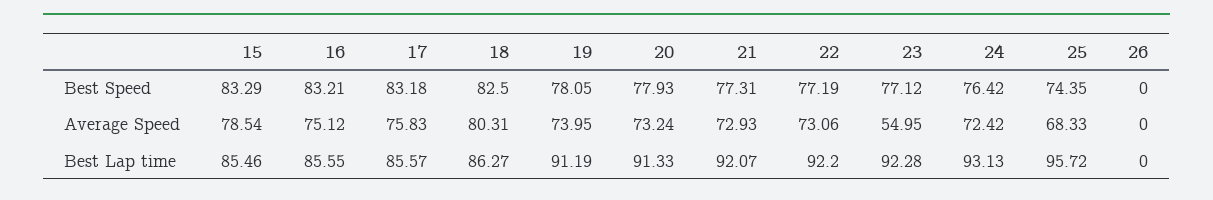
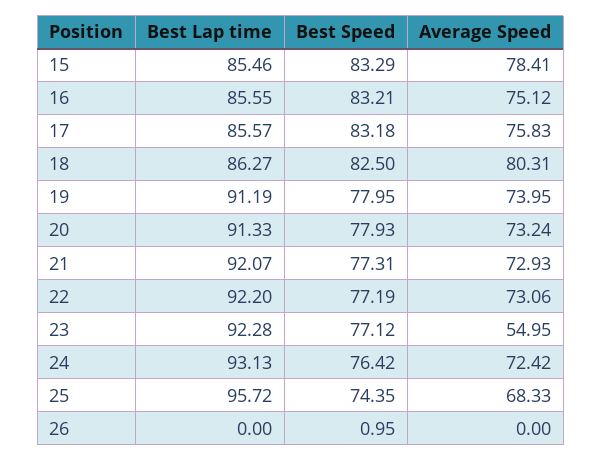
19, Best Speed: 78.05 -> 77.95
26, Best Speed: 0 -> 0.95
15, Average Speed: 78.54 -> 78.41

